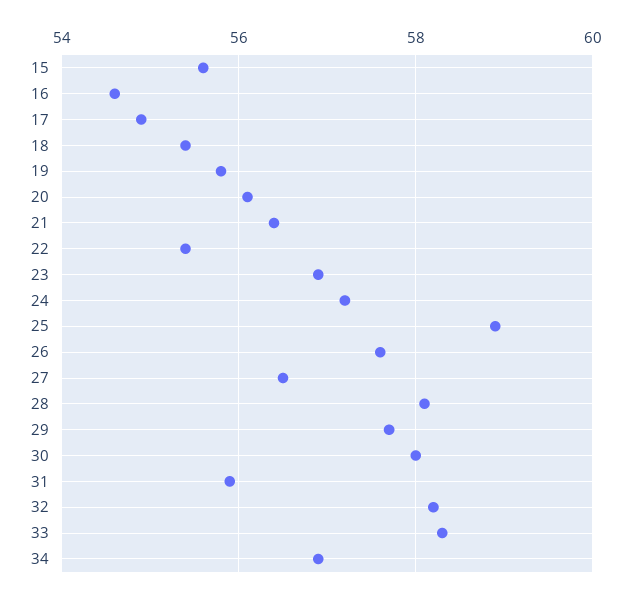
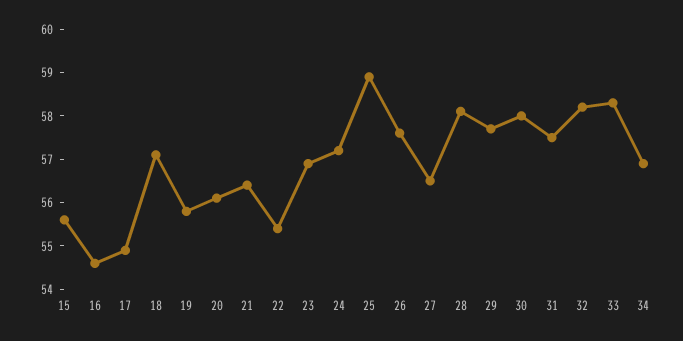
18: 55.5 -> 57
31: 56 -> 57.5

